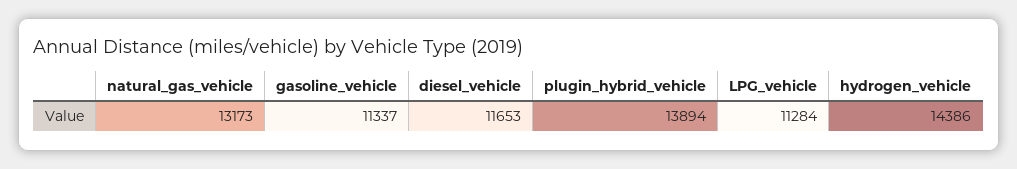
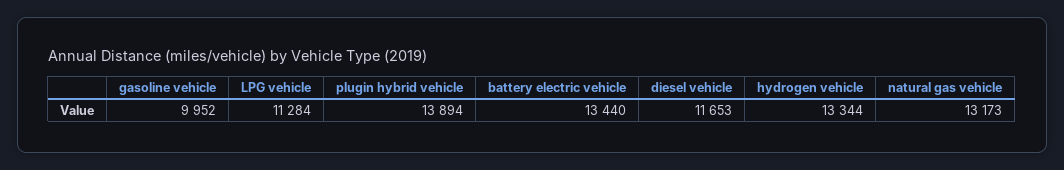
gasoline_vehicle: 11337 -> 9952
hydrogen_vehicle: 14386 -> 13344
battery electric vehicle: none -> 13440

